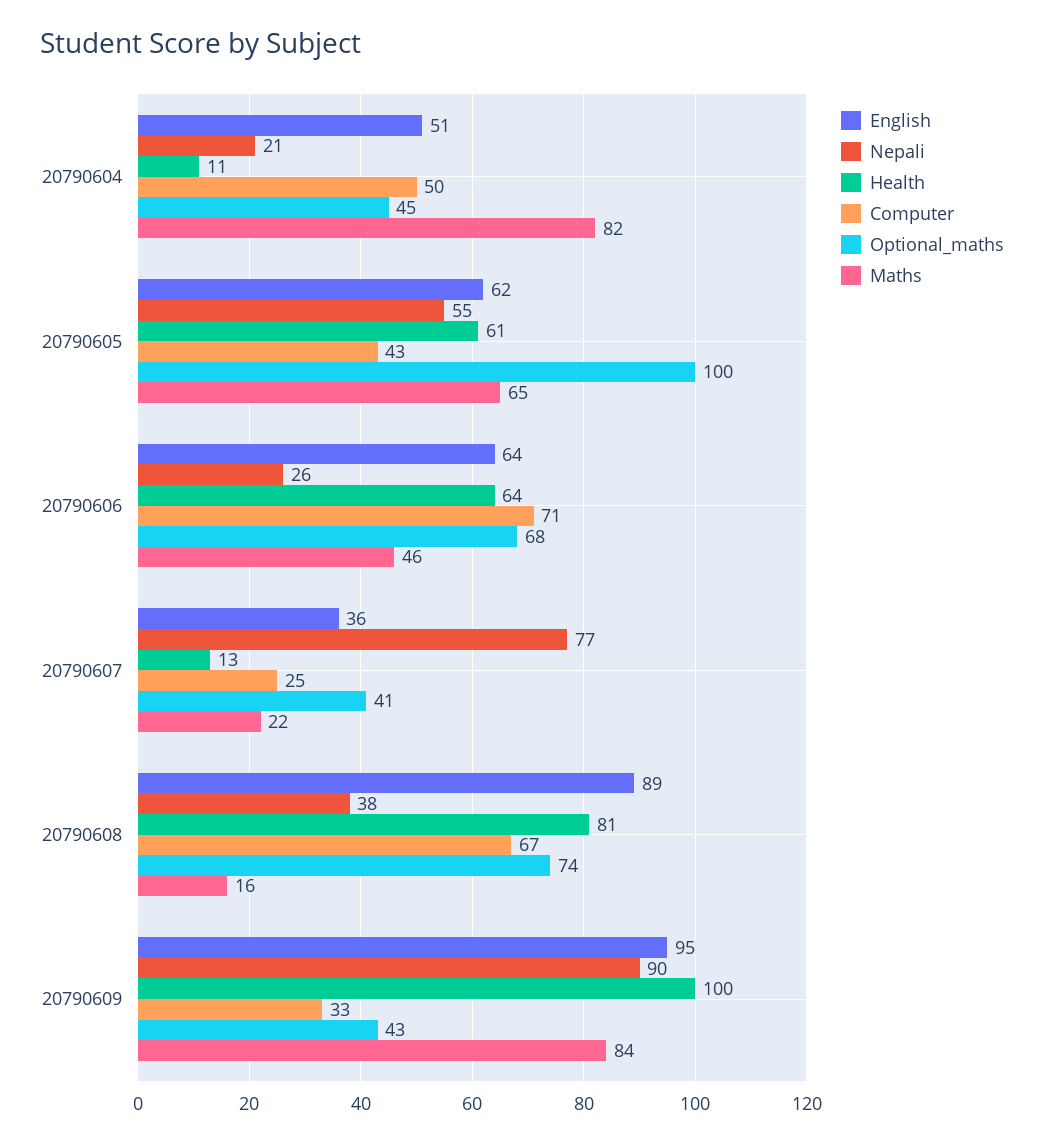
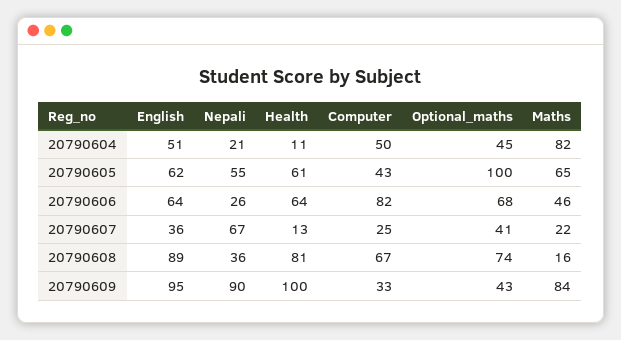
Computer, 20790606: 71 -> 82
Nepali, 20790607: 77 -> 67
Nepali, 20790608: 38 -> 36

